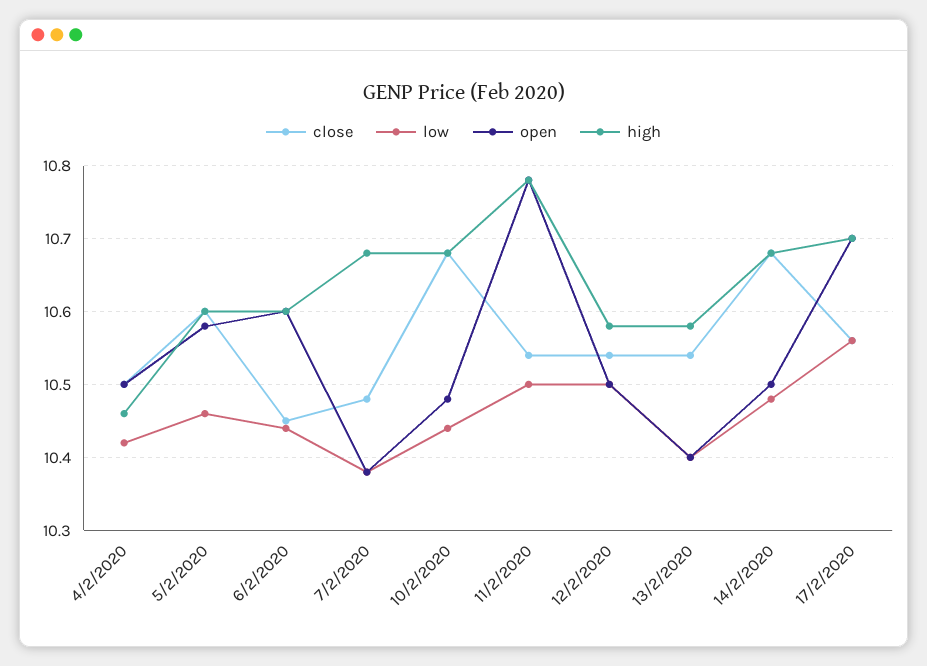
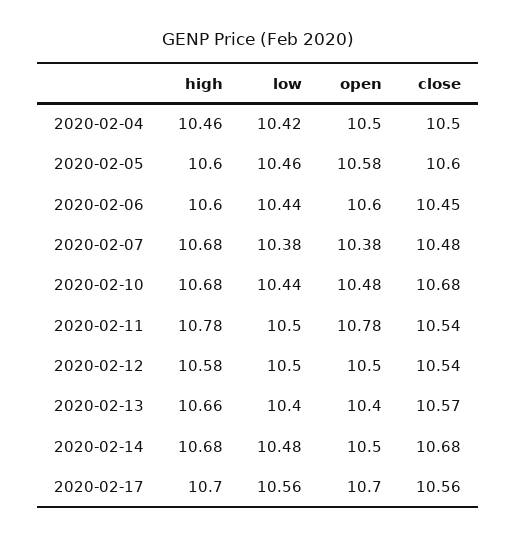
close, 13/2/2020: 10.54 -> 10.57
high, 13/2/2020: 10.58 -> 10.66

